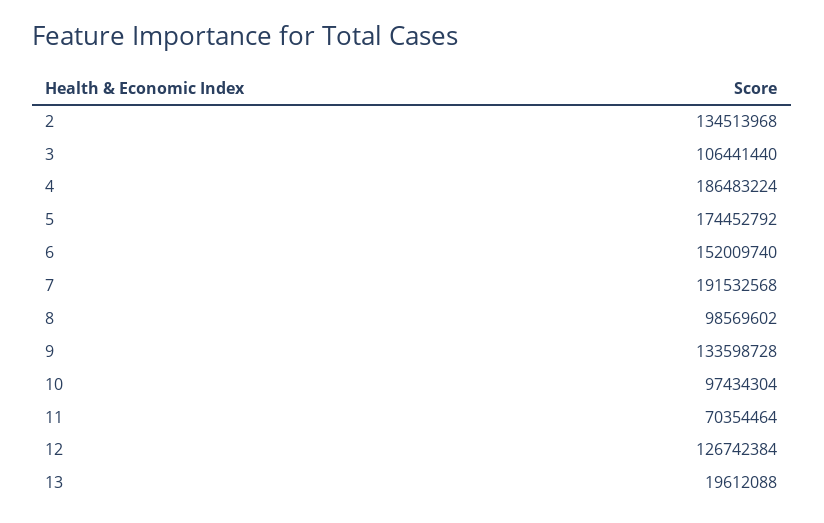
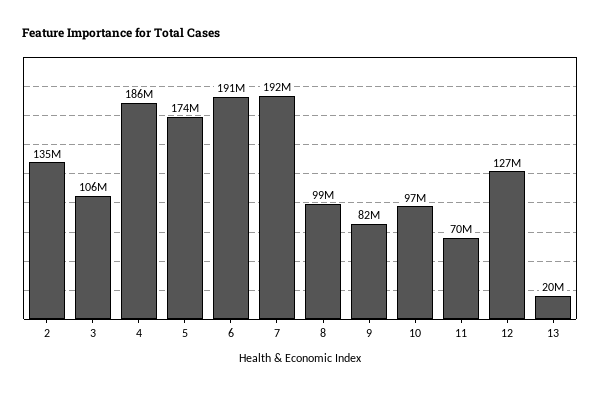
6: 152009740 -> 191000000
9: 133598728 -> 82000000

